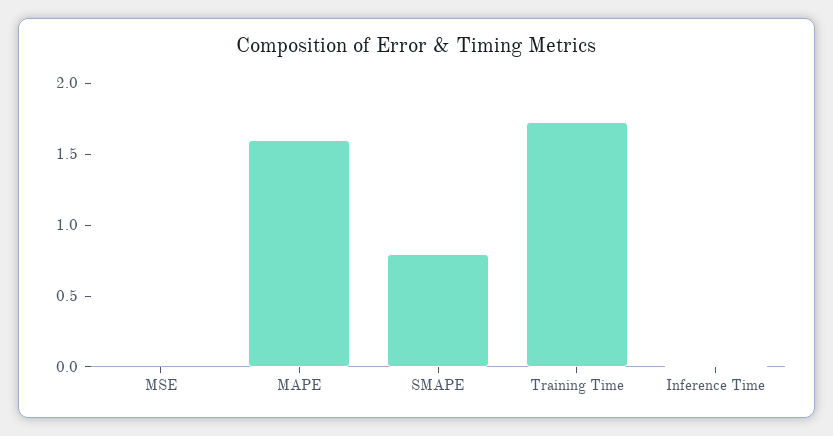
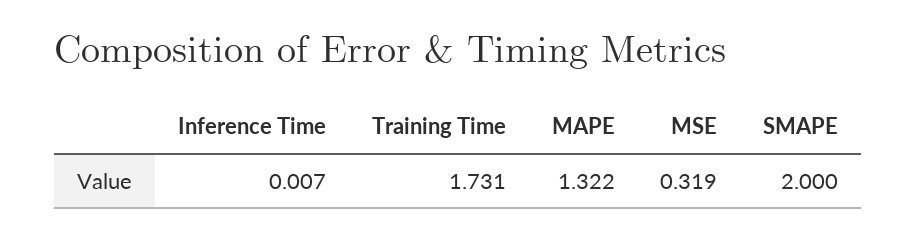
MSE: 0 -> 0.319
MAPE: 1.6 -> 1.322
SMAPE: 0.8 -> 2

